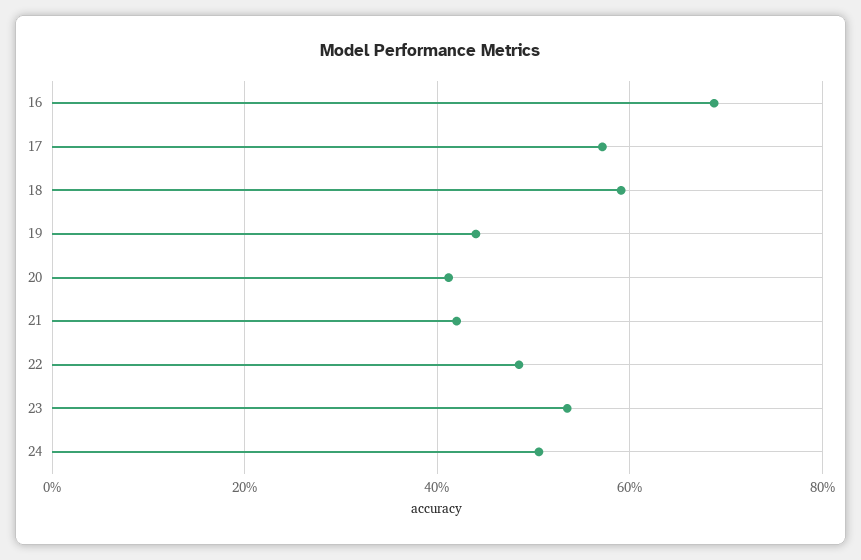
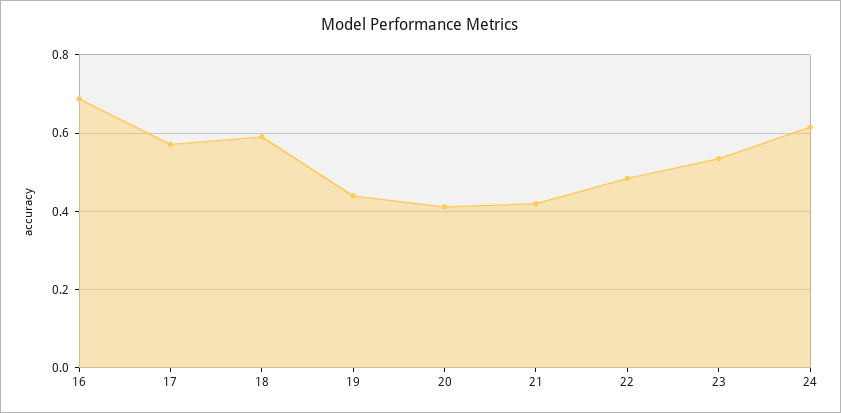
24: 0.5 -> 0.62

